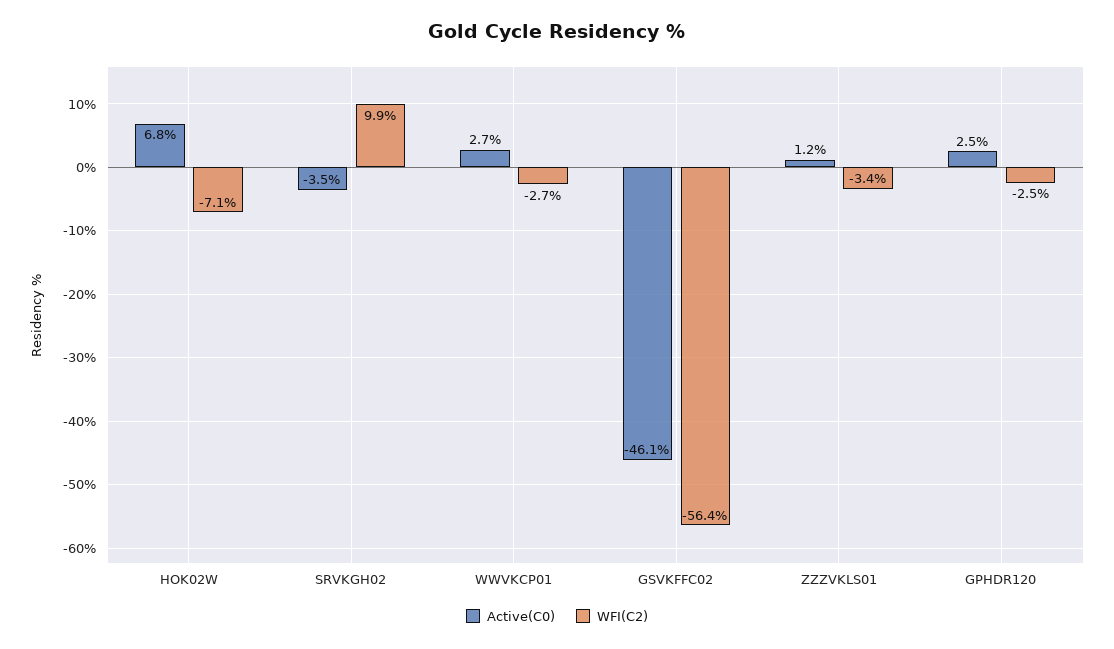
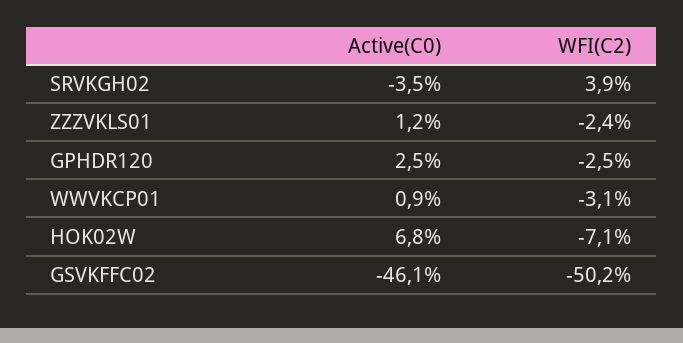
WFI(C2), SRVKGH02: 9.9 -> 3.9
Active(C0), WWVKCP01: 2.7 -> 0.9
WFI(C2), WWVKCP01: -2.7 -> -3.1
WFI(C2), GSVKFFC02: -56.4 -> -50.2
WFI(C2), ZZZVKLS01: -3.4 -> -2.4

